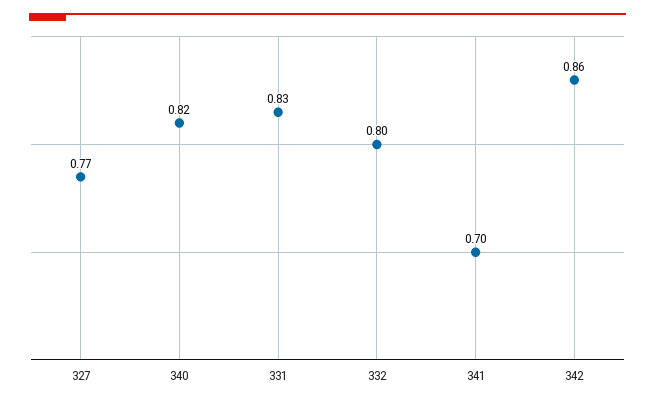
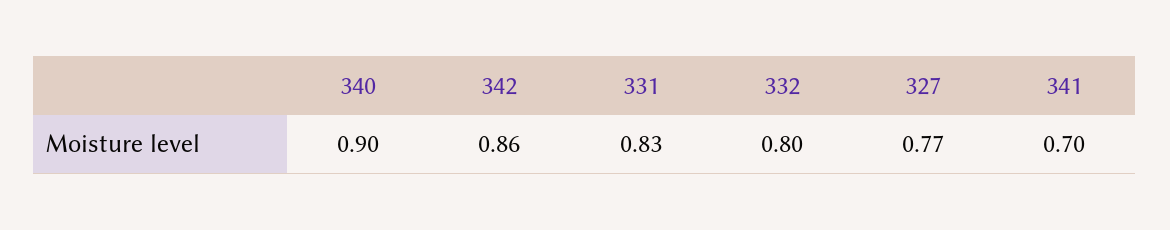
340: 0.82 -> 0.9

